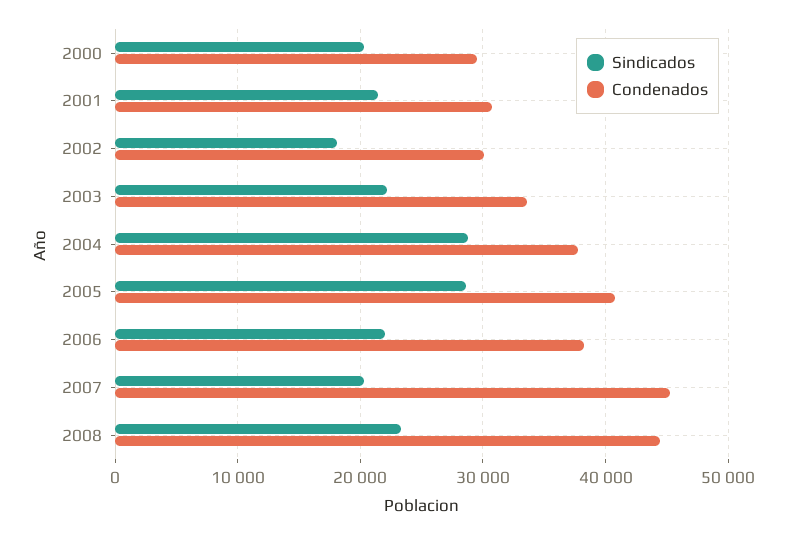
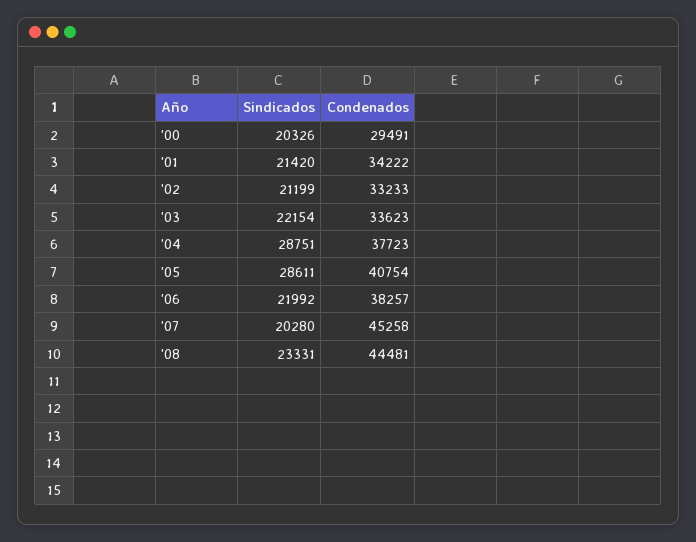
Condenados, 2001: 31000 -> 34222
Sindicados, 2002: 18000 -> 21199
Condenados, 2002: 30000 -> 33233

